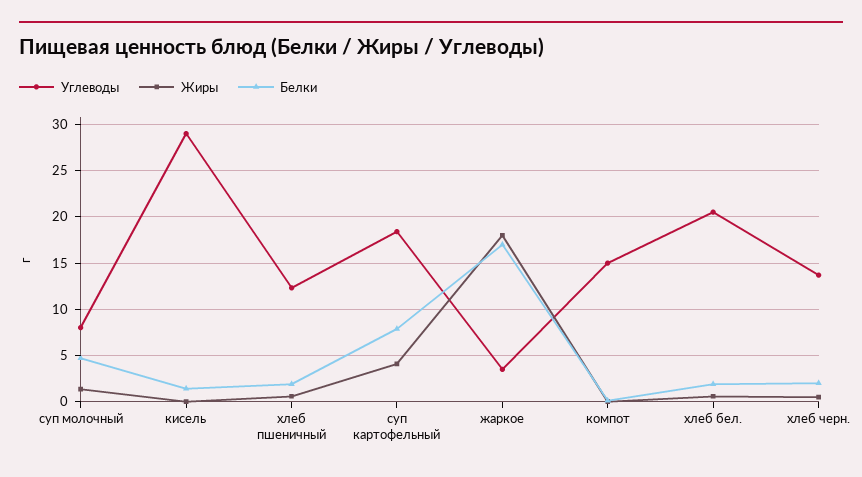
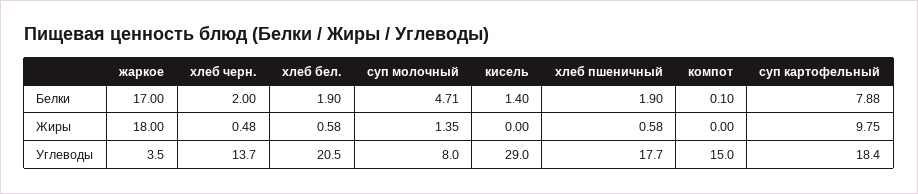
Углеводы, хлеб пшеничный: 12 -> 17.7
Жиры, суп картофельный: 4 -> 9.75

